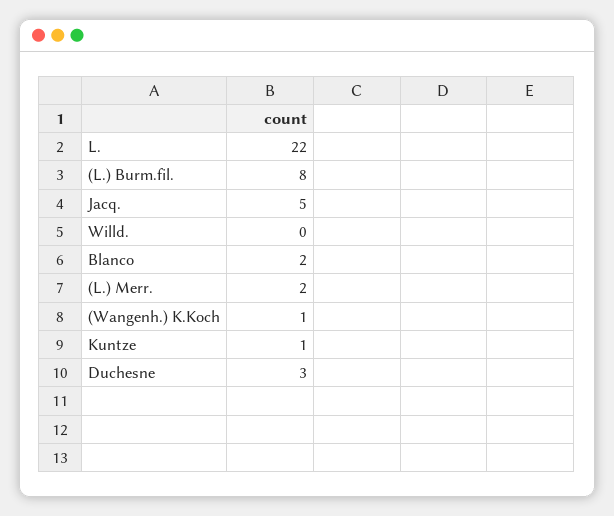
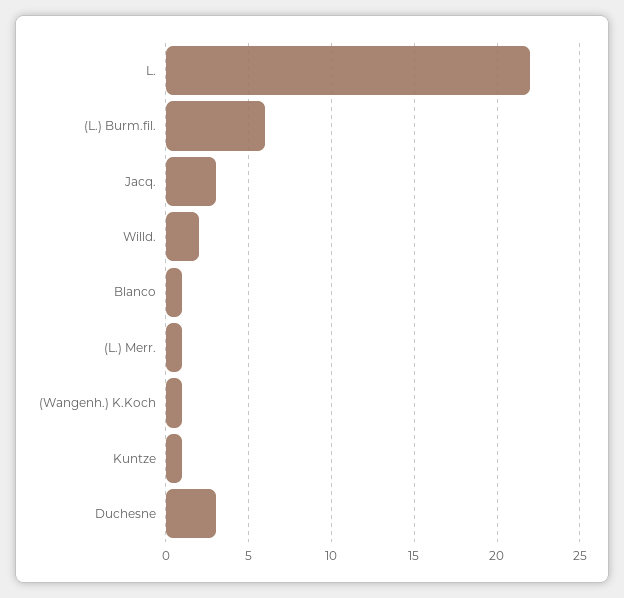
(L.) Burm.fil.: 8 -> 6
Jacq.: 5 -> 3
Willd.: 0 -> 2
Blanco: 2 -> 1
(L.) Merr.: 2 -> 1

